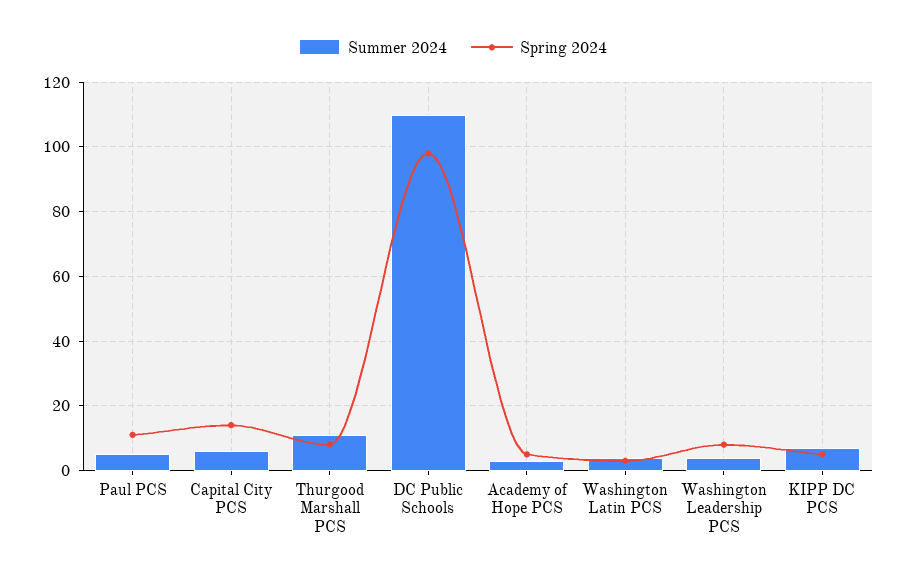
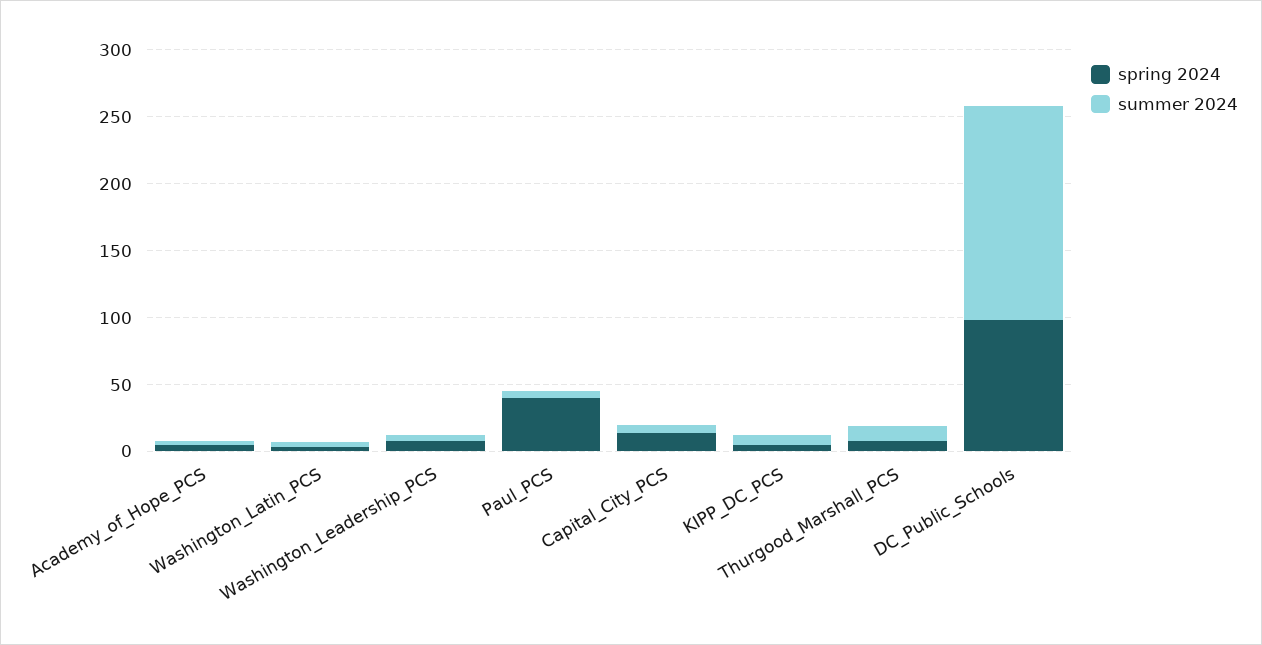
Spring 2024, Paul PCS: 10 -> 40
Summer 2024, DC Public Schools: 110 -> 160

